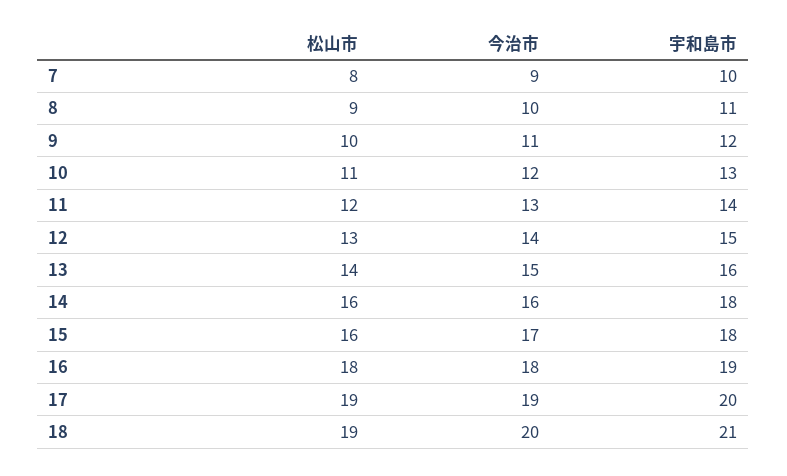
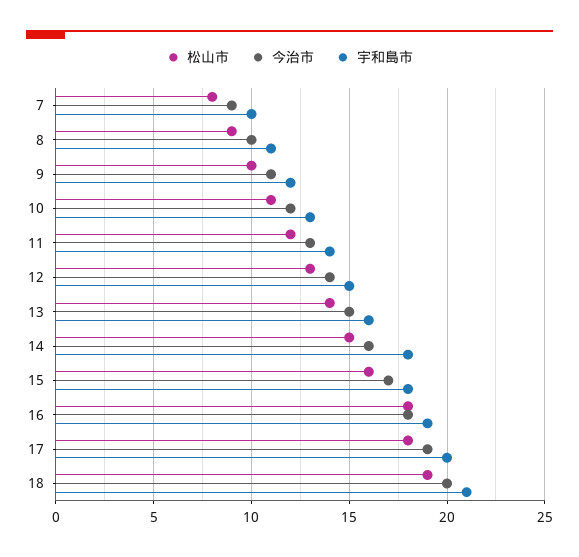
松山市, 14: 16 -> 15
松山市, 17: 19 -> 18

